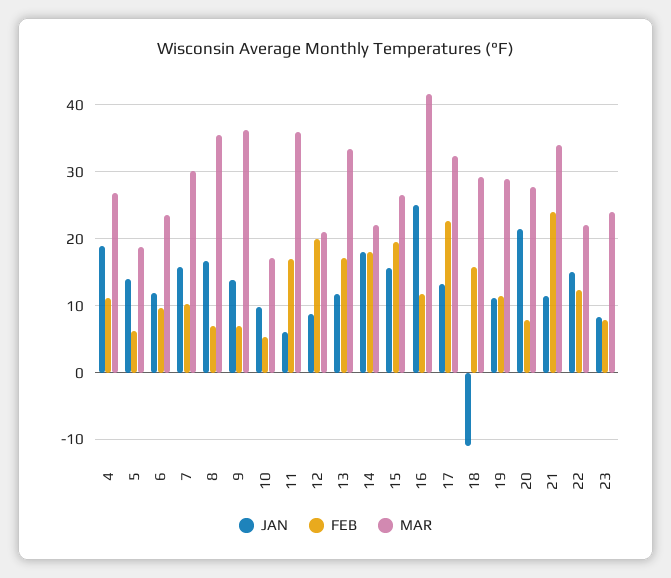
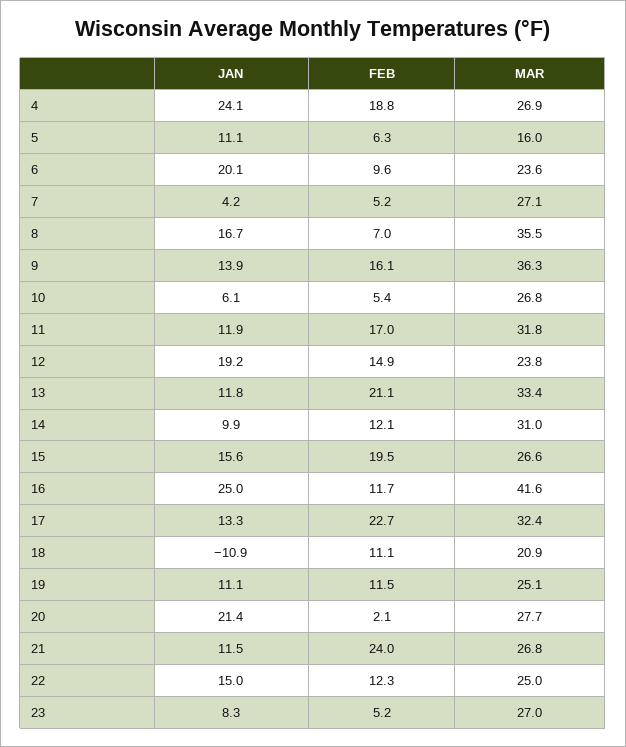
JAN, 4: 19 -> 24.1
FEB, 4: 11 -> 18.8
JAN, 5: 14 -> 11.1
MAR, 5: 19 -> 16
JAN, 6: 12 -> 20.1
JAN, 7: 16 -> 4.2
FEB, 7: 10 -> 5.2
MAR, 7: 30 -> 27.1
FEB, 9: 7 -> 16.1
JAN, 10: 10 -> 6.1
MAR, 10: 17 -> 26.8
JAN, 11: 6 -> 11.9
MAR, 11: 36 -> 31.8
JAN, 12: 9 -> 19.2
FEB, 12: 20 -> 14.9
MAR, 12: 21 -> 23.8
FEB, 13: 17 -> 21.1
JAN, 14: 18 -> 9.9
FEB, 14: 18 -> 12.1
MAR, 14: 22 -> 31
FEB, 18: 16 -> 11.1
MAR, 18: 29 -> 20.9
MAR, 19: 29 -> 25.1
FEB, 20: 8 -> 2.1
MAR, 21: 34 -> 26.8
MAR, 22: 22 -> 25
FEB, 23: 8 -> 5.2
MAR, 23: 24 -> 27

